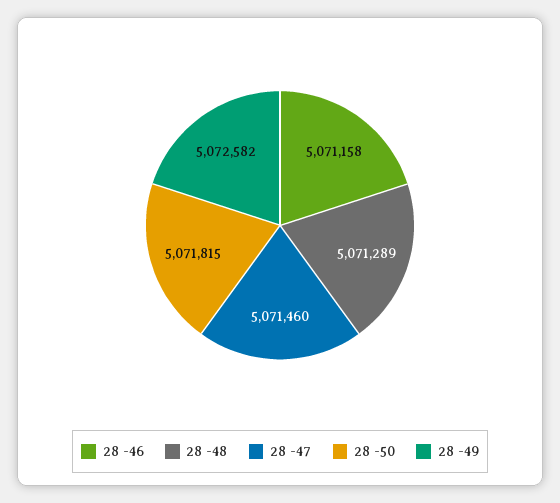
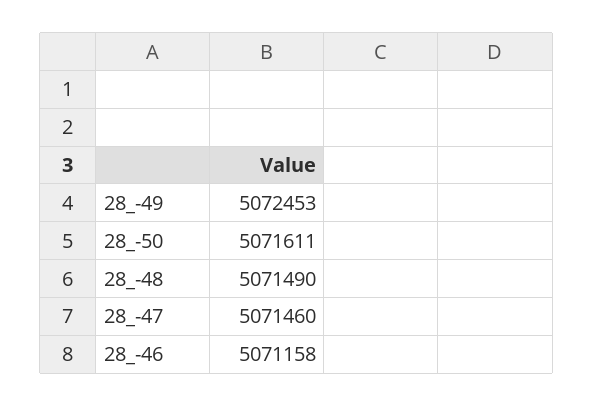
28 -48: 5071289 -> 5071490
28 -50: 5071815 -> 5071611
28 -49: 5072582 -> 5072453

